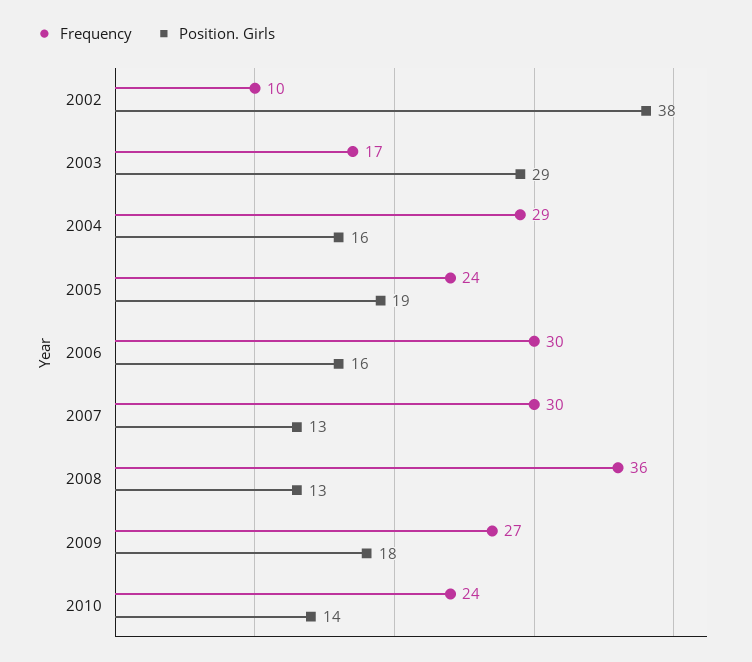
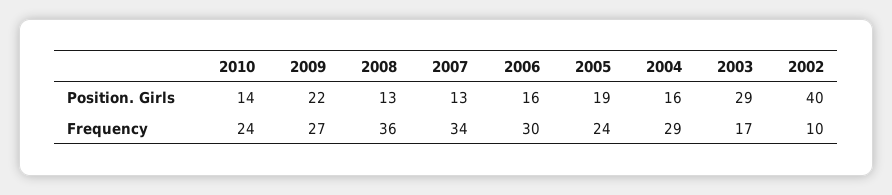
Position. Girls, 2002: 38 -> 40
Frequency, 2007: 30 -> 34
Position. Girls, 2009: 18 -> 22

